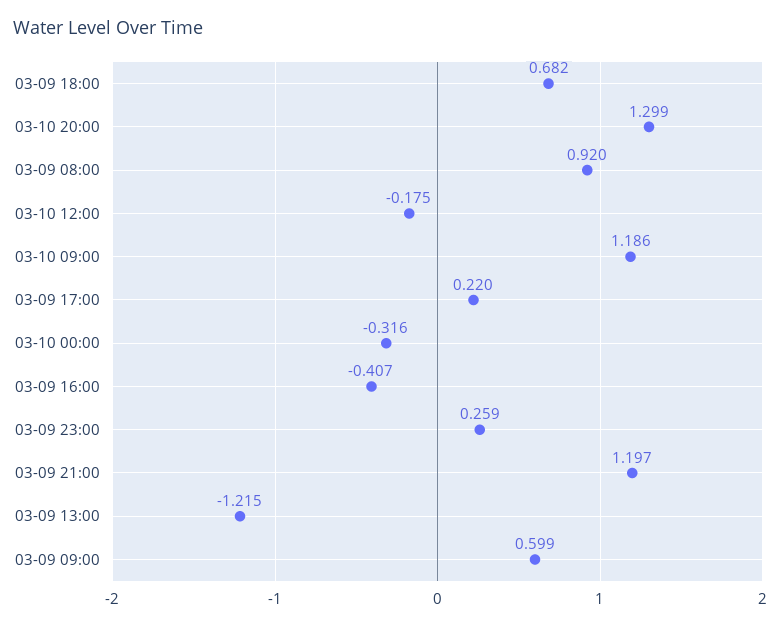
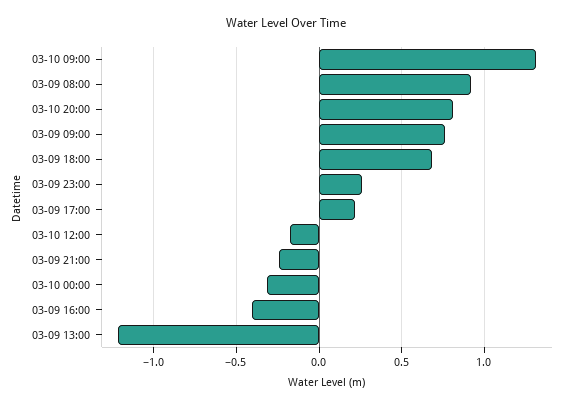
03-10 20:00: 1.299 -> 0.8
03-10 09:00: 1.186 -> 1.3
03-09 21:00: 1.197 -> -0.25
03-09 09:00: 0.599 -> 0.75

